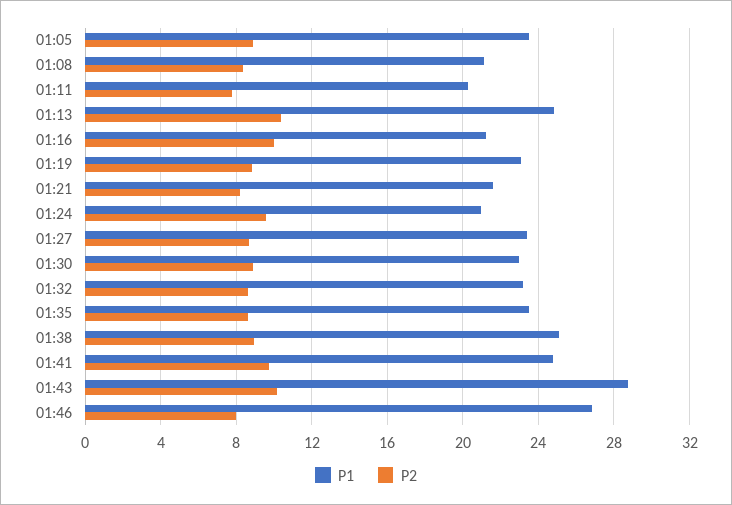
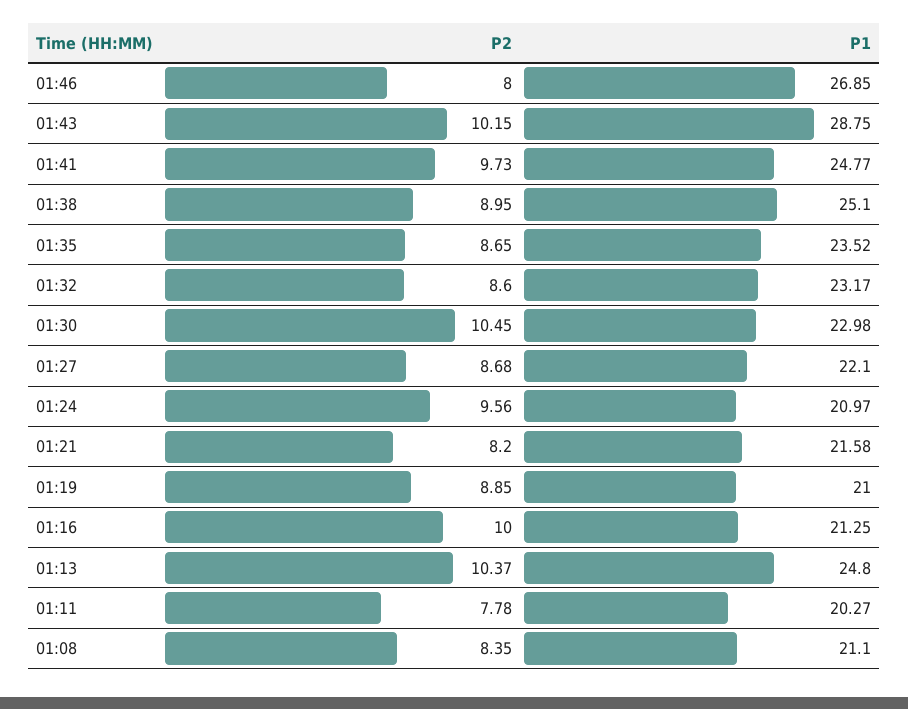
P1, 01:05: 23.5 -> none
P2, 01:05: 9 -> none
P1, 01:19: 23 -> 21
P1, 01:27: 23.5 -> 22.1
P2, 01:30: 9 -> 10.45

